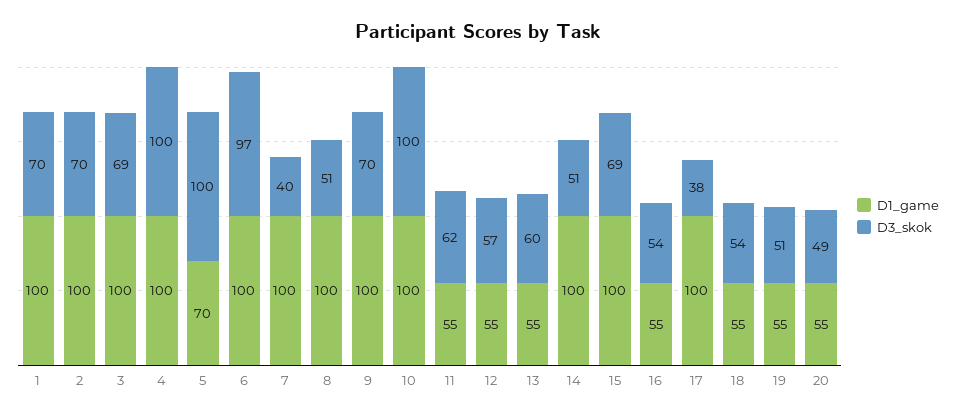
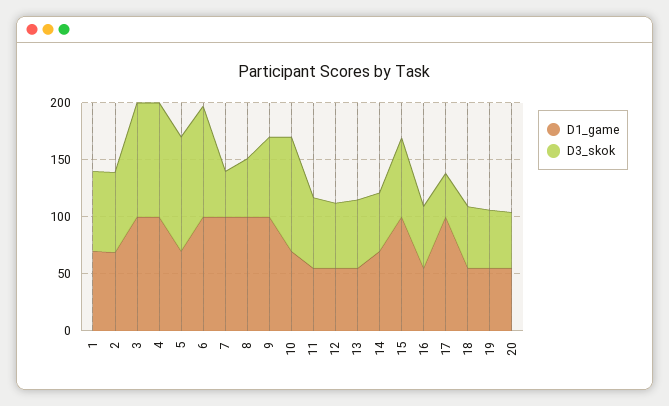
D1_game, 1: 100 -> 70
D1_game, 2: 100 -> 70
D3_skok, 3: 69 -> 100
D1_game, 10: 100 -> 70
D1_game, 14: 100 -> 70

